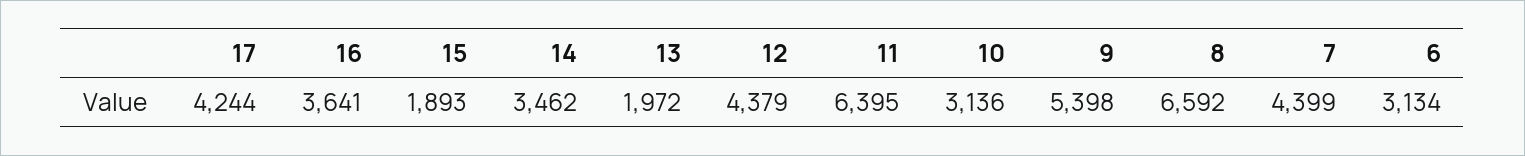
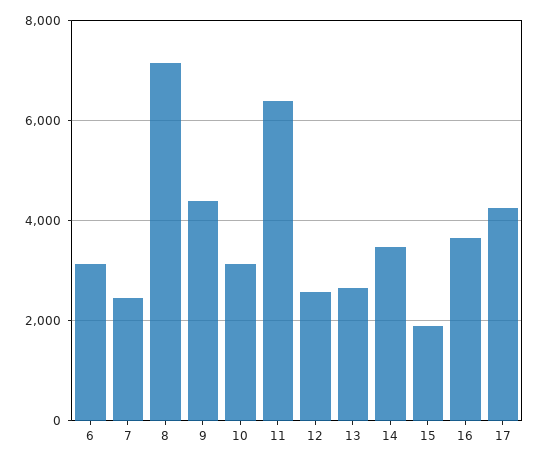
13: 1972 -> 2600
12: 4379 -> 2600
9: 5398 -> 4400
8: 6592 -> 7200
7: 4399 -> 2400

